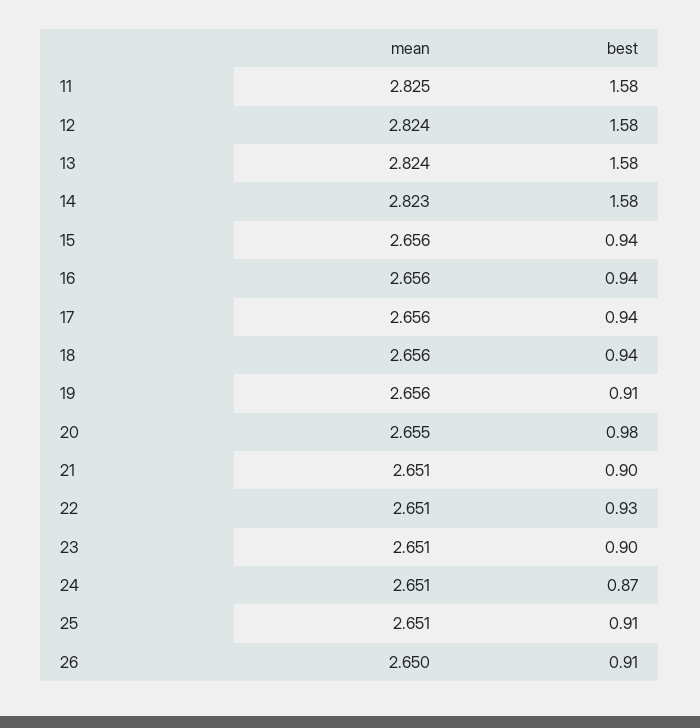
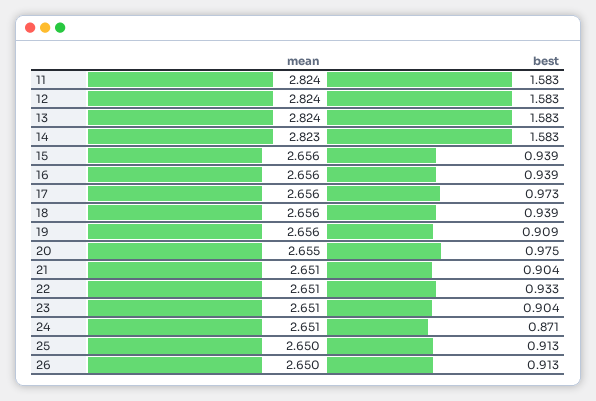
mean, 11: 2.825 -> 2.824
best, 17: 0.94 -> 0.973
mean, 25: 2.651 -> 2.65

